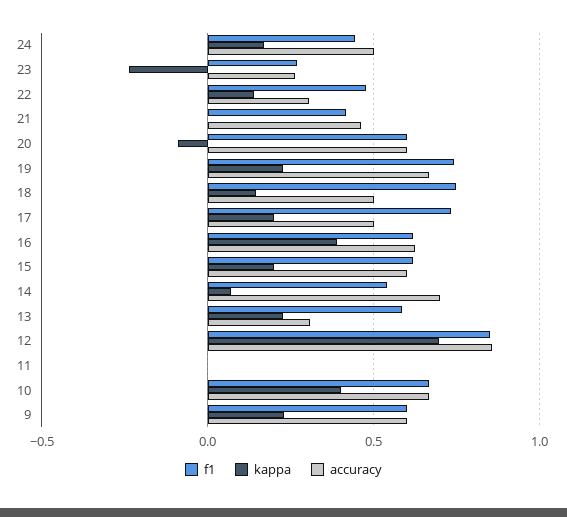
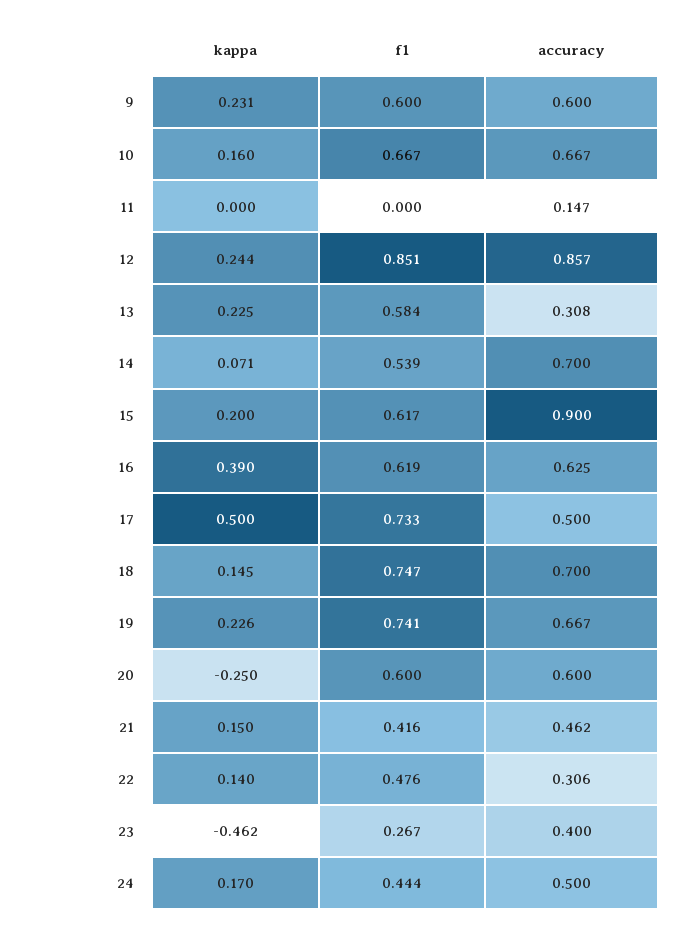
kappa, 23: -0.25 -> -0.462
accuracy, 23: 0.25 -> 0.4
kappa, 21: 0 -> 0.15
kappa, 20: -0.1 -> -0.25
accuracy, 18: 0.5 -> 0.7
kappa, 17: 0.2 -> 0.5
accuracy, 15: 0.6 -> 0.9
kappa, 12: 0.7 -> 0.244
accuracy, 11: 0 -> 0.147
kappa, 10: 0.4 -> 0.16

